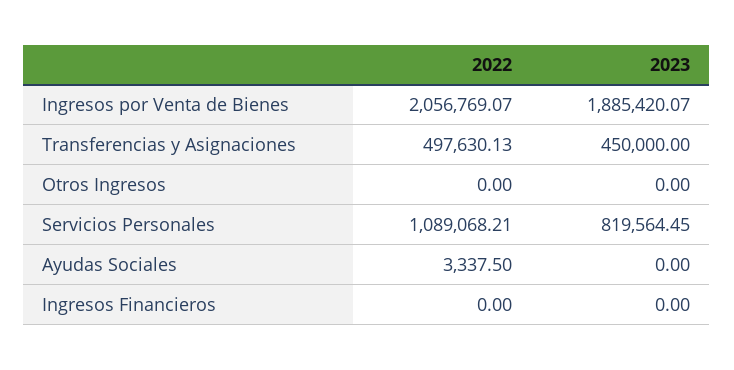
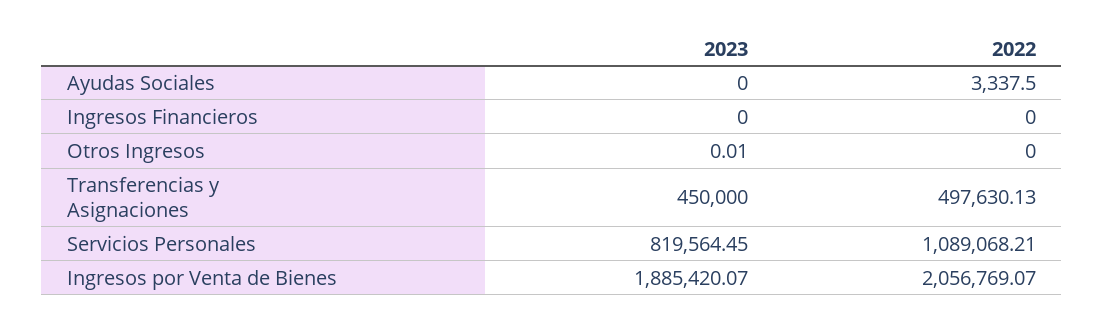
2023, Otros Ingresos: 0 -> 0.01

